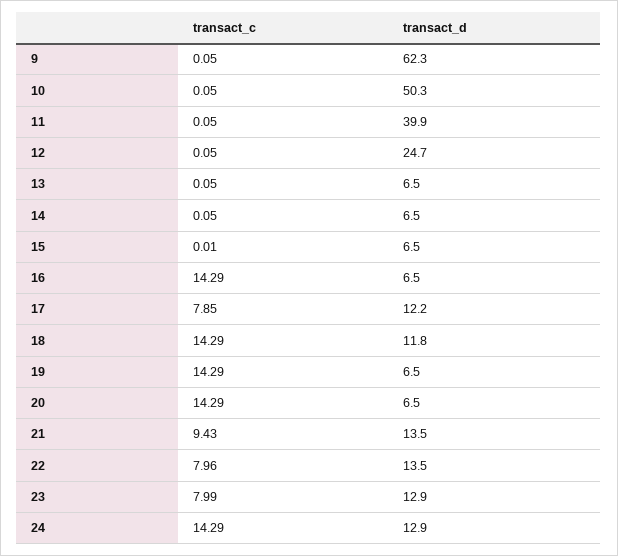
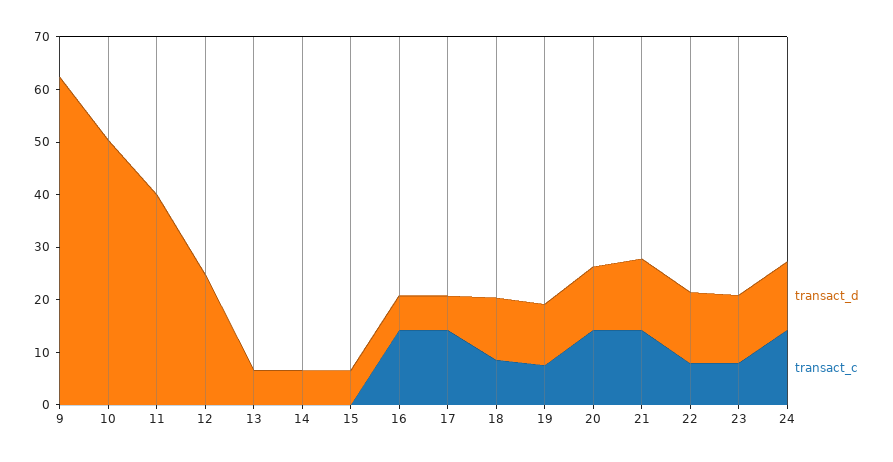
transact_c, 17: 7.85 -> 14
transact_d, 17: 12.2 -> 6
transact_c, 18: 14.29 -> 8
transact_c, 19: 14.29 -> 8
transact_d, 19: 6.5 -> 12
transact_d, 20: 6.5 -> 12
transact_c, 21: 9.43 -> 14

